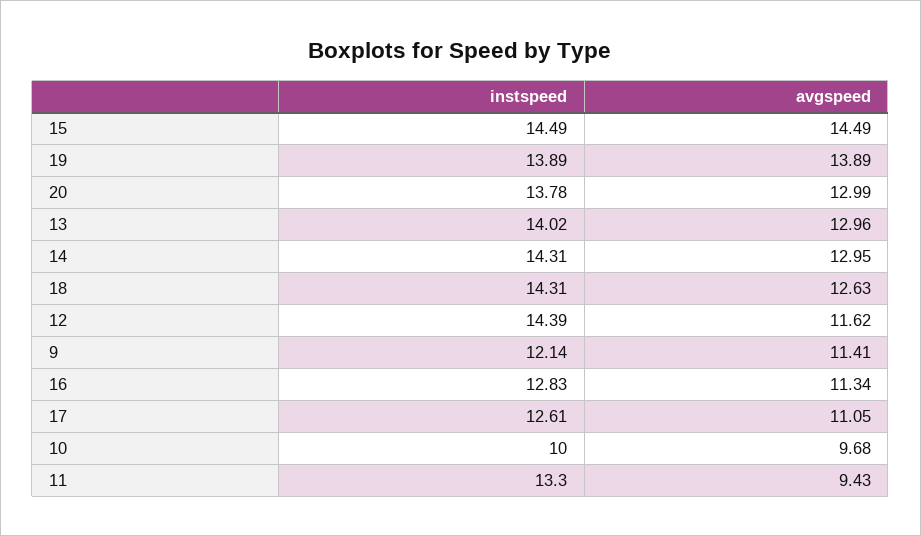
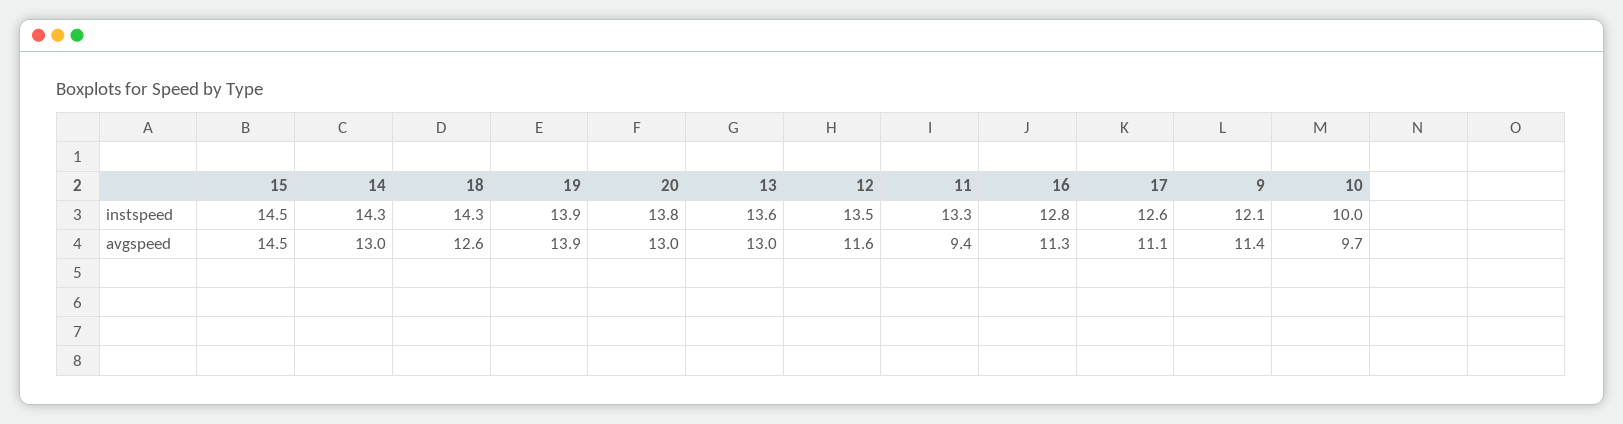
instspeed, 13: 14.02 -> 13.6
instspeed, 12: 14.39 -> 13.5

